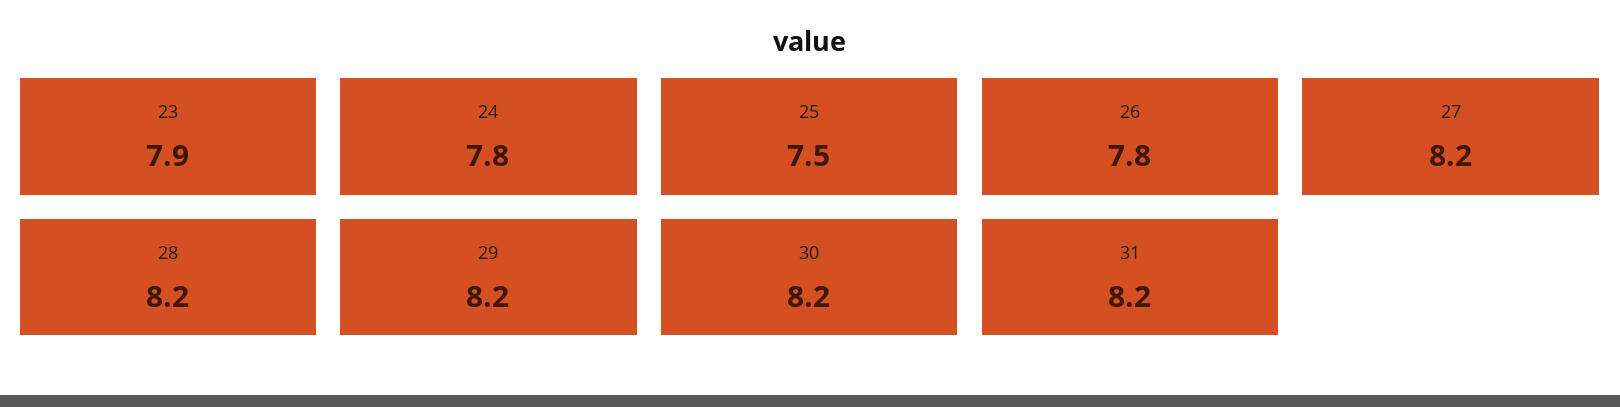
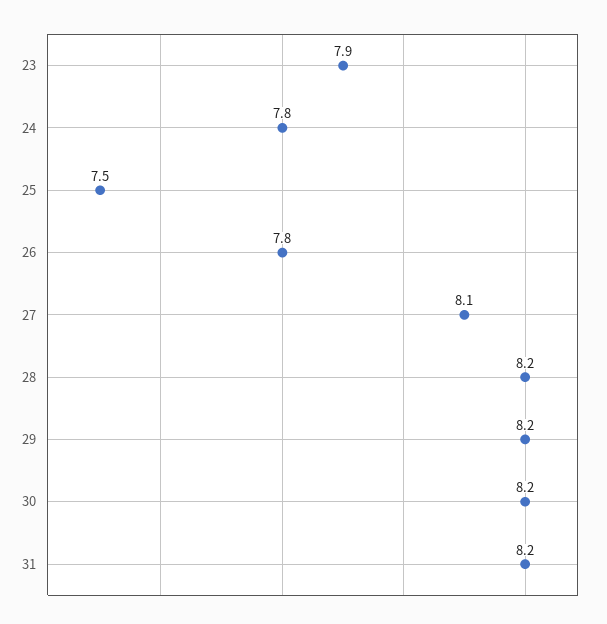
27: 8.2 -> 8.1

